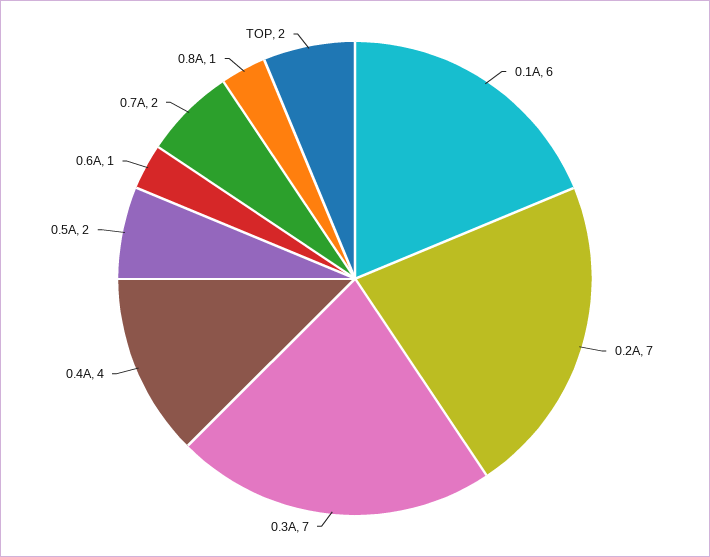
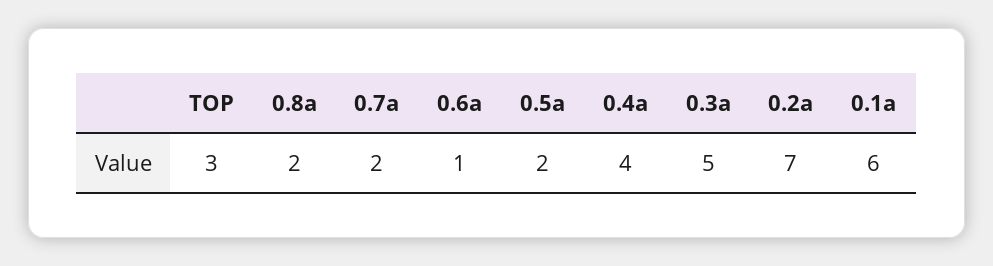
0.3A: 7 -> 5
0.8A: 1 -> 2
TOP: 2 -> 3

